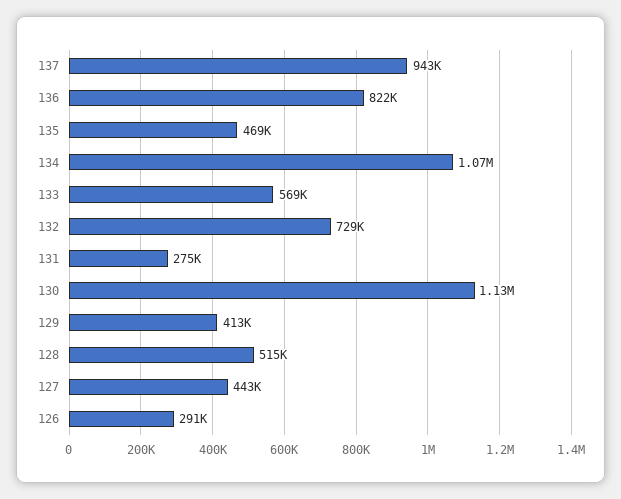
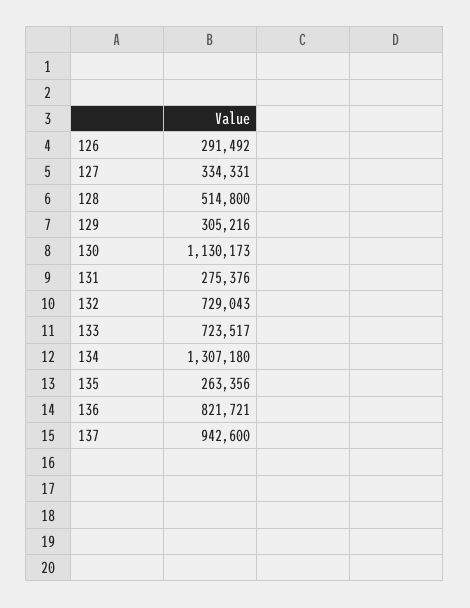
135: 469000 -> 263356
134: 1070000 -> 1307180
133: 569000 -> 723517
129: 413000 -> 305216
127: 443000 -> 334331

